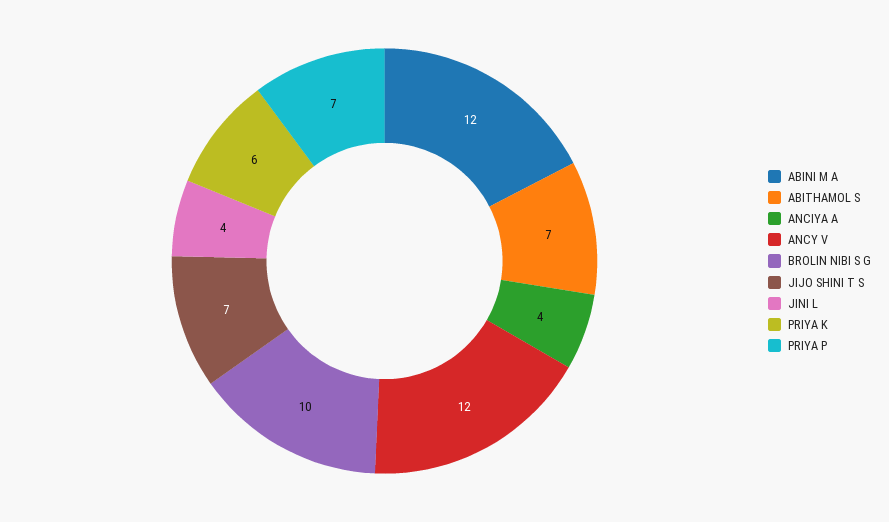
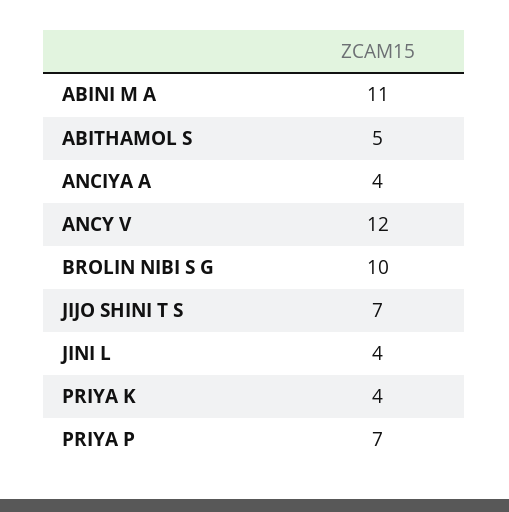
ABINI M A: 12 -> 11
ABITHAMOL S: 7 -> 5
PRIYA K: 6 -> 4

